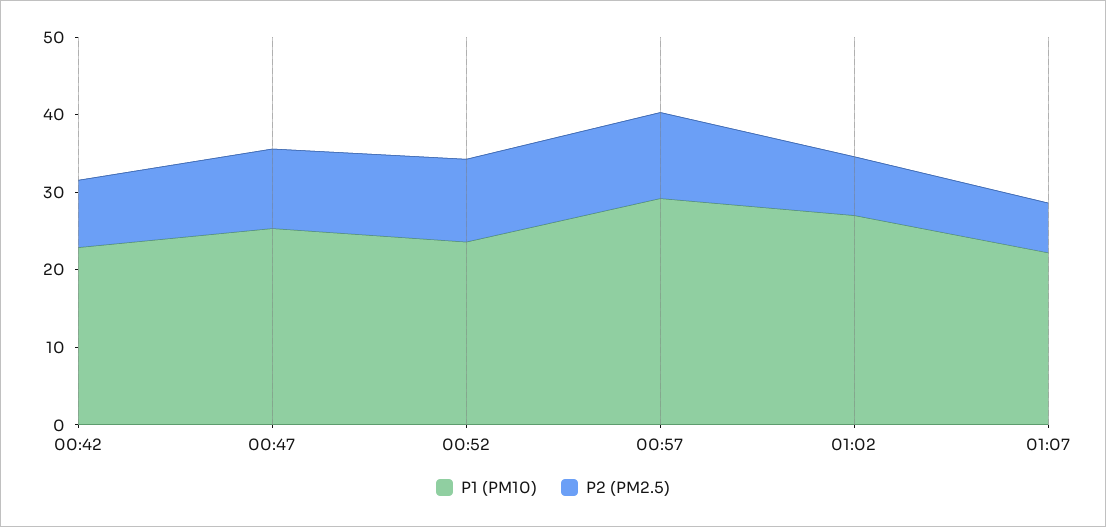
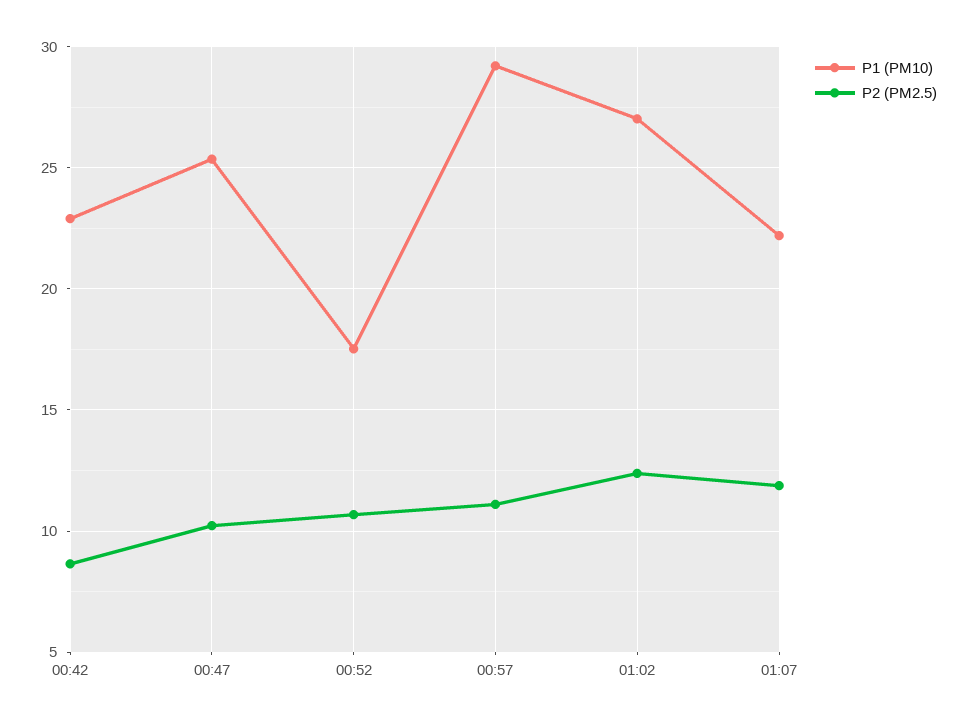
P1 (PM10), 00:52: 24 -> 17.5
P2 (PM2.5), 01:02: 8 -> 12.5
P2 (PM2.5), 01:07: 6 -> 12

